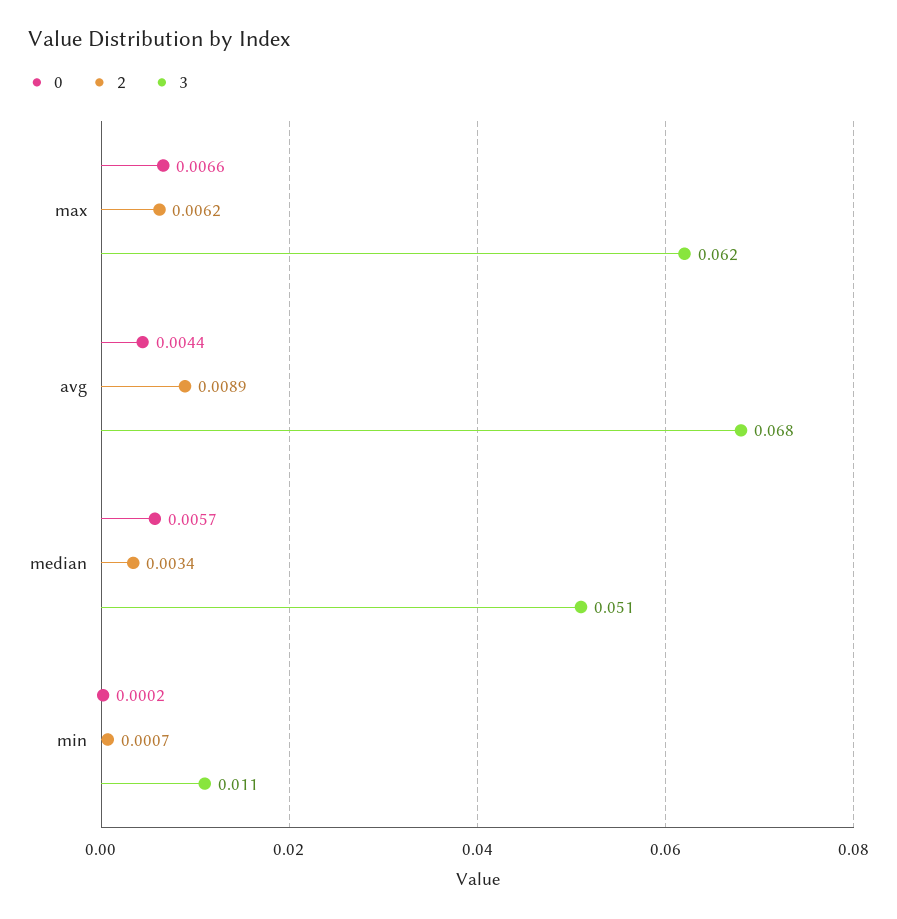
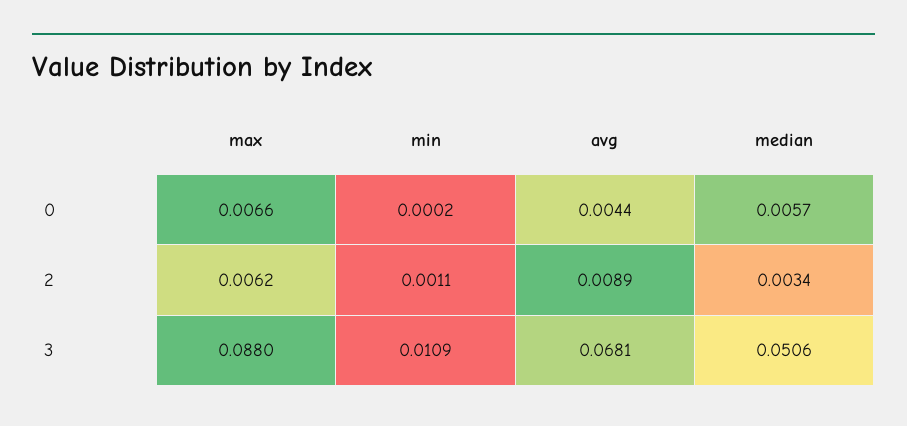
3, max: 0.062 -> 0.088
2, min: 0.0007 -> 0.0011

